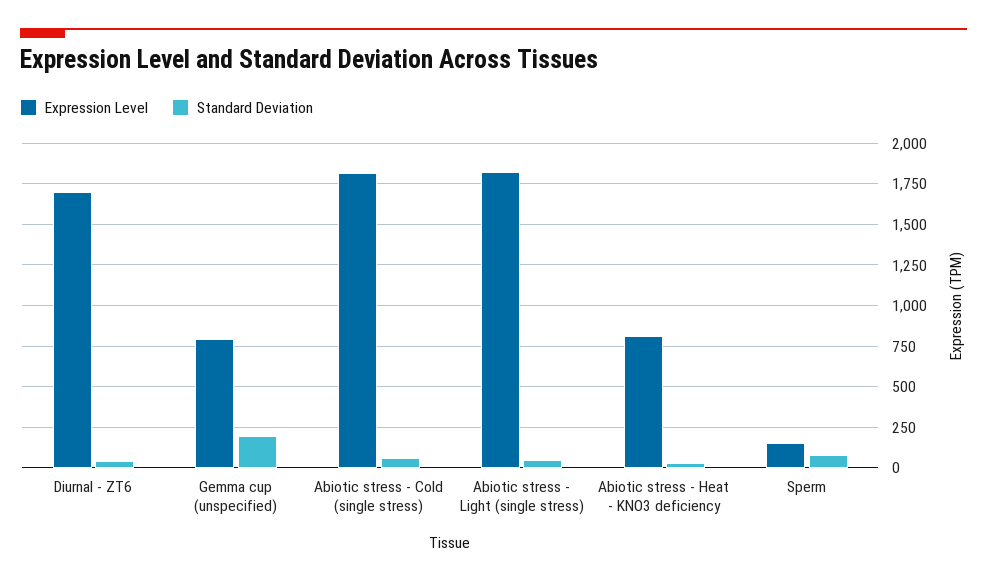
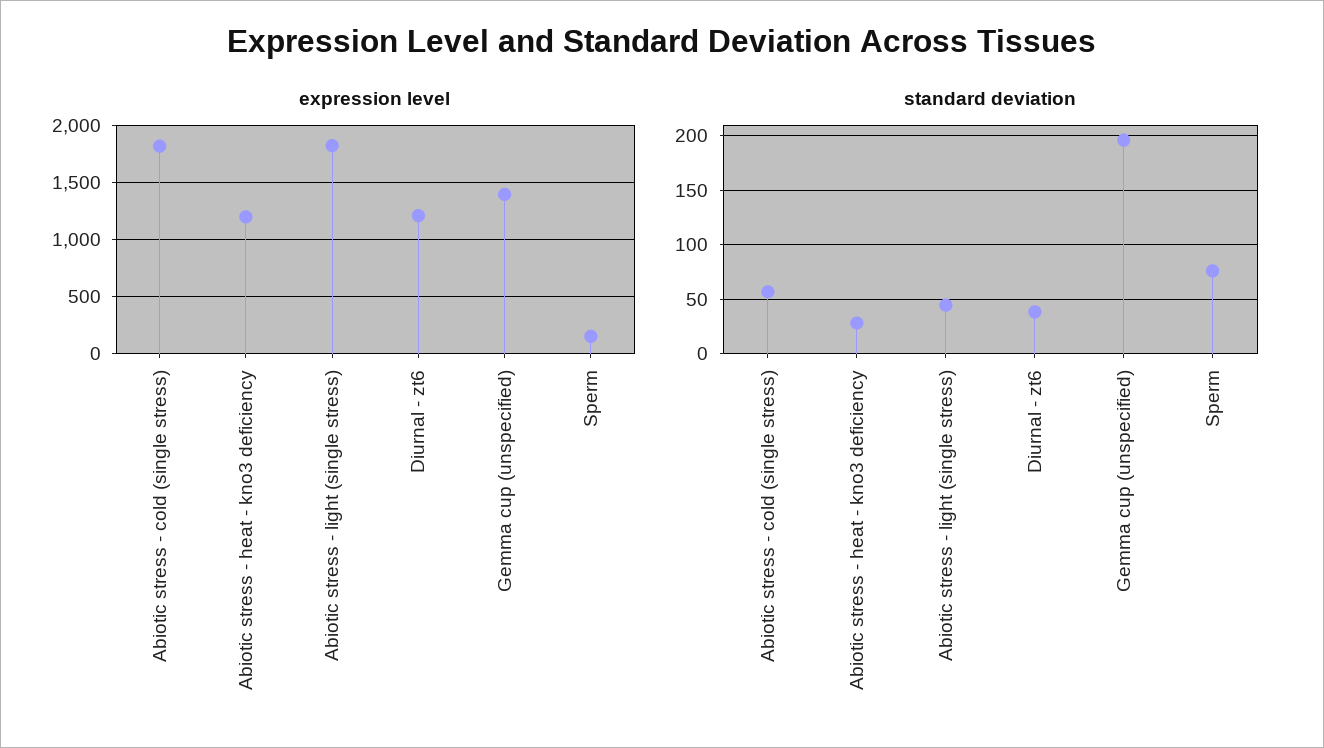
Expression Level, Diurnal - ZT6: 1700 -> 1200
Expression Level, Gemma cup (unspecified): 800 -> 1400
Expression Level, Abiotic stress - Heat - KNO3 deficiency: 800 -> 1200

